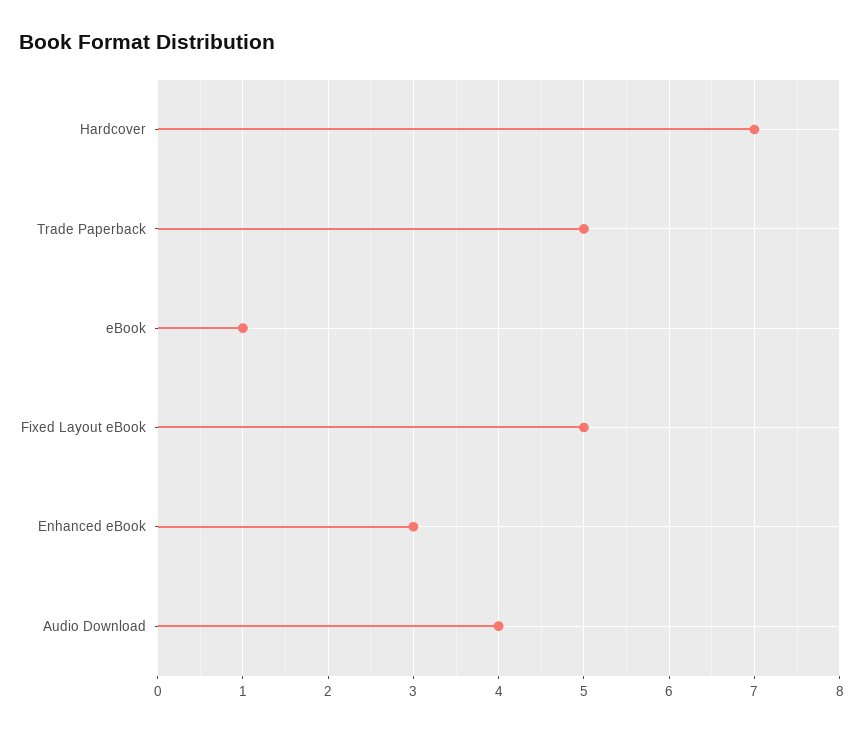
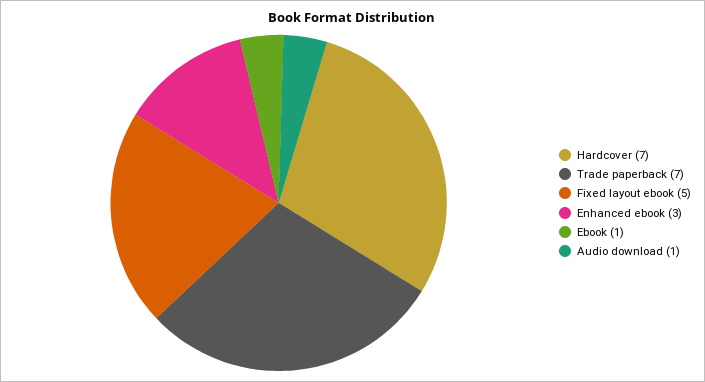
Trade Paperback: 5 -> 7
Audio Download: 4 -> 1

